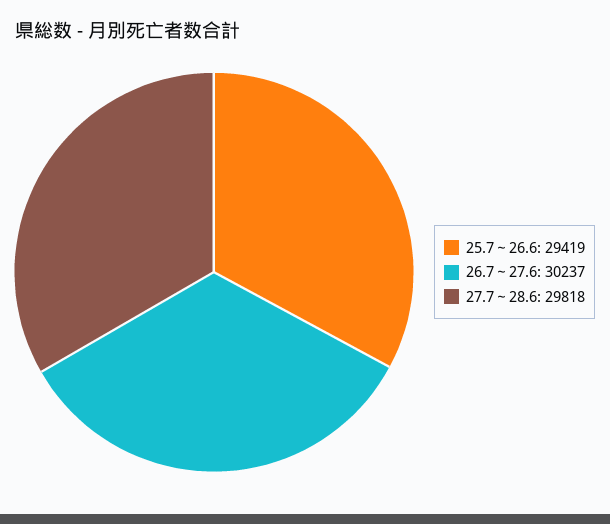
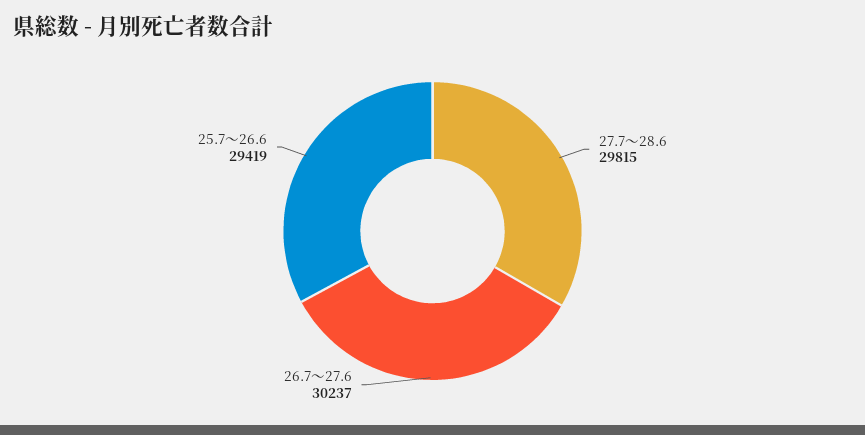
27.7～28.6: 29818 -> 29815

